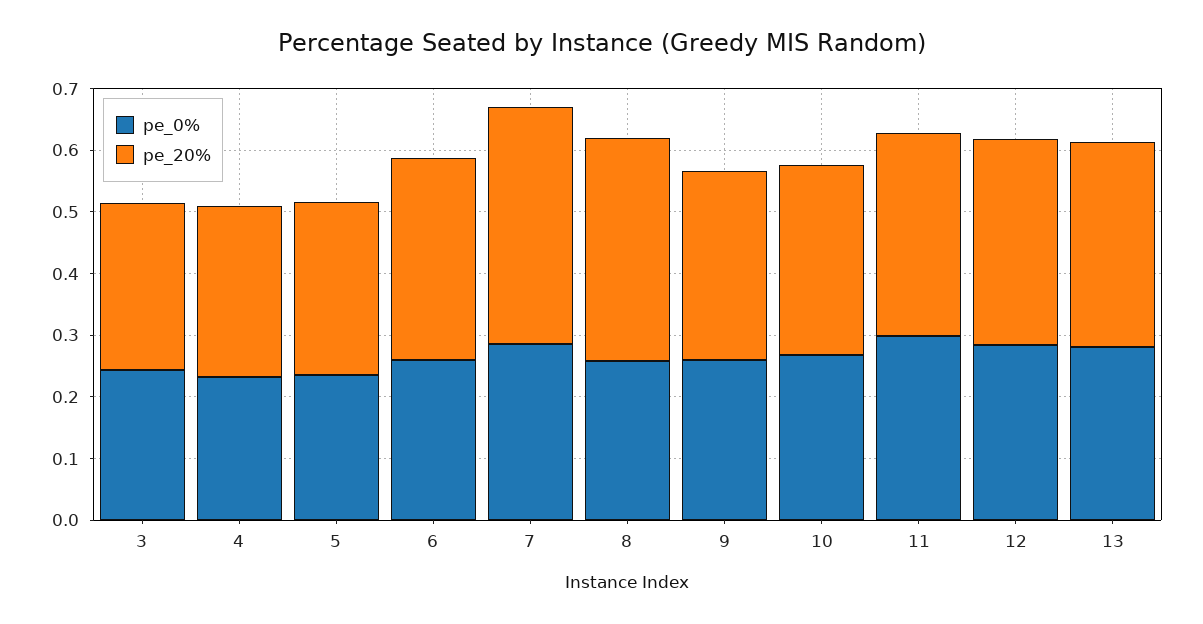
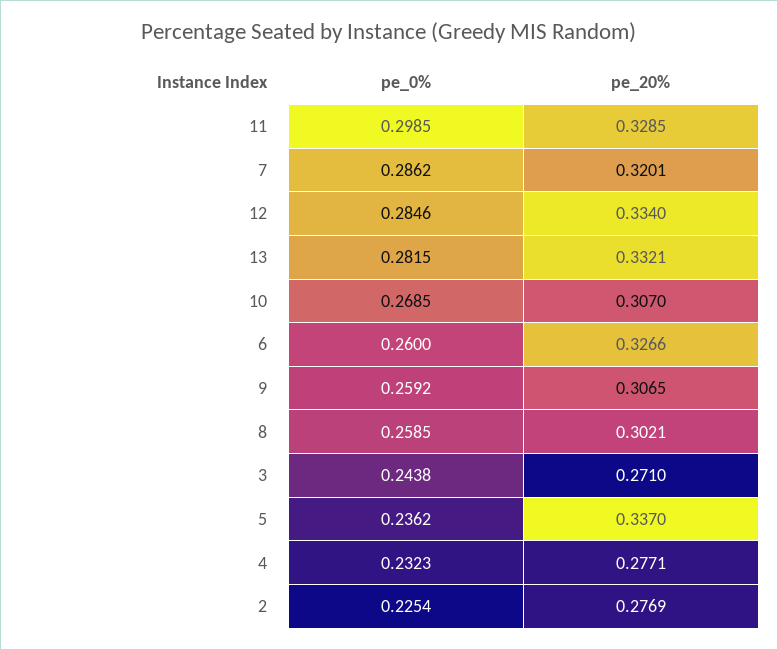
pe_20%, 5: 0.28 -> 0.337
pe_20%, 7: 0.38 -> 0.3201
pe_20%, 8: 0.36 -> 0.3021
pe_0%, 2: none -> 0.2254
pe_20%, 2: none -> 0.2769

